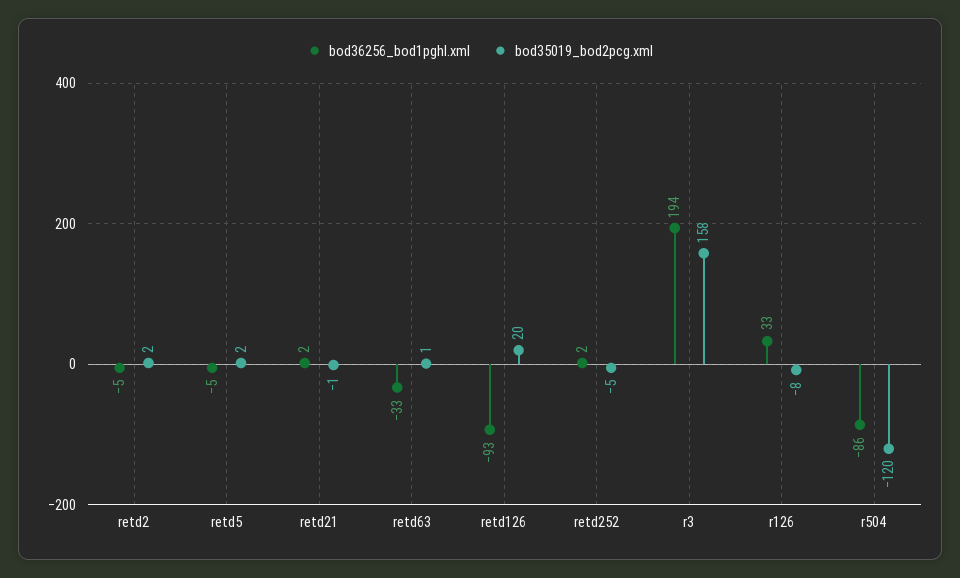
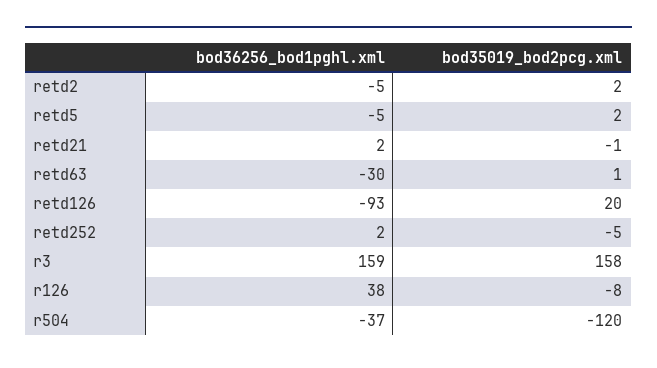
bod36256_bod1pghl.xml, retd63: -33 -> -30
bod36256_bod1pghl.xml, r3: 194 -> 159
bod36256_bod1pghl.xml, r126: 33 -> 38
bod36256_bod1pghl.xml, r504: -86 -> -37

